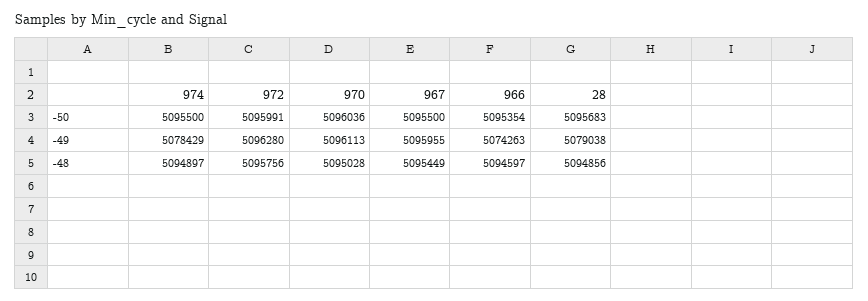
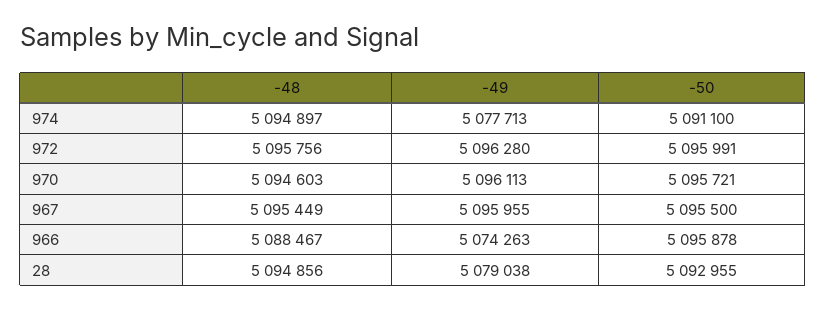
974, -50: 5095500 -> 5091100
970, -50: 5096036 -> 5095721
966, -50: 5095354 -> 5095878
28, -50: 5095683 -> 5092955
974, -49: 5078429 -> 5077713
970, -48: 5095028 -> 5094603
966, -48: 5094597 -> 5088467

